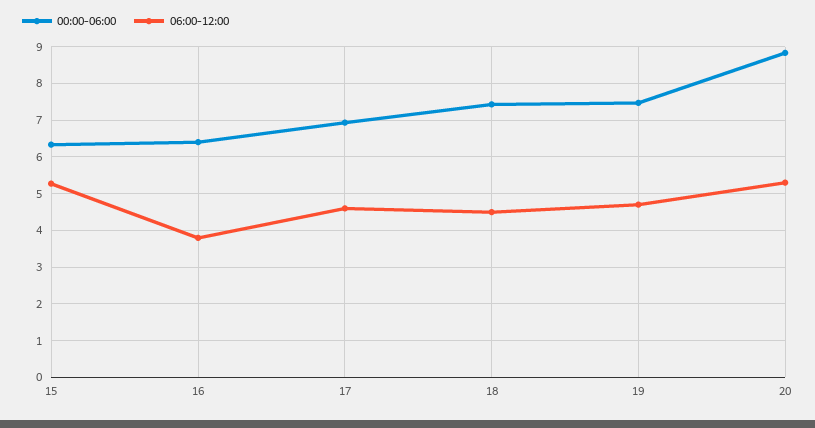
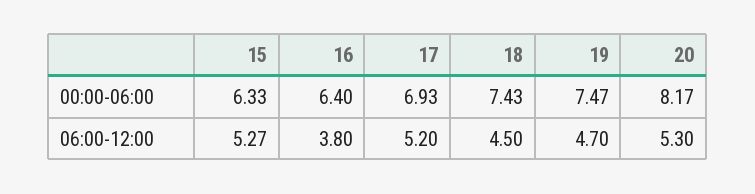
06:00-12:00, 17: 4.6 -> 5.2
00:00-06:00, 20: 8.8 -> 8.17

